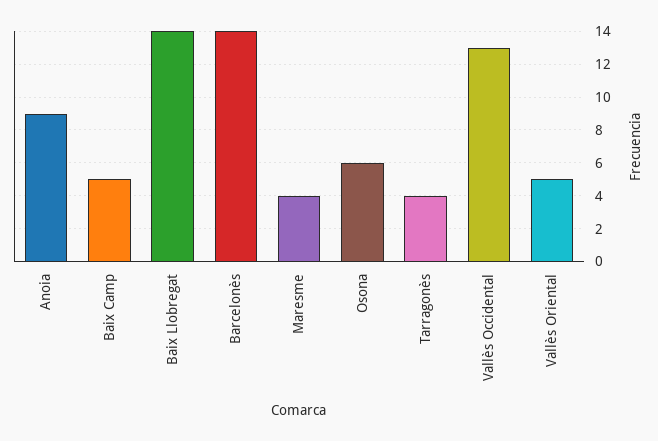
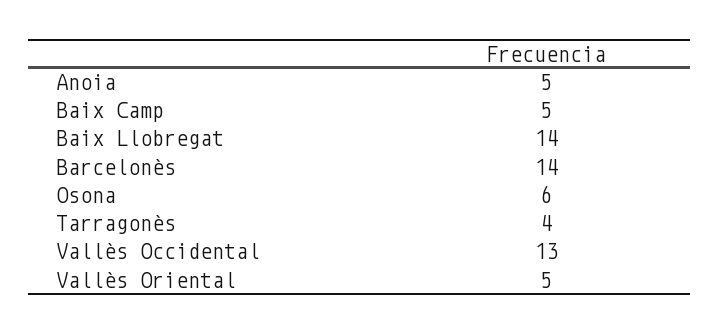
Anoia: 9 -> 5
Maresme: 4 -> none

